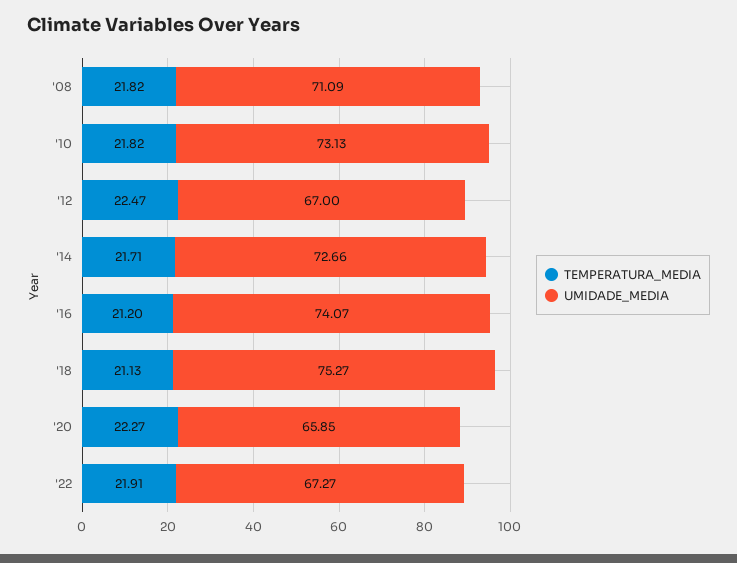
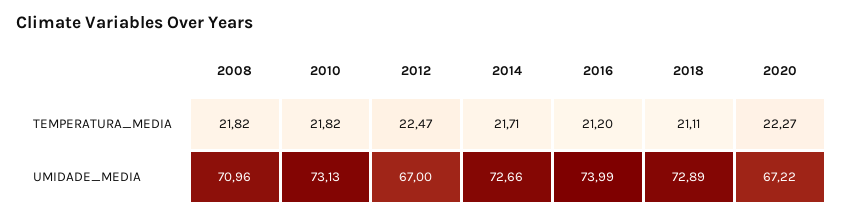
UMIDADE_MEDIA, '08: 71.09 -> 70.96
UMIDADE_MEDIA, '16: 74.07 -> 73.99
TEMPERATURA_MEDIA, '18: 21.13 -> 21.11
UMIDADE_MEDIA, '18: 75.27 -> 72.89
UMIDADE_MEDIA, '20: 65.85 -> 67.22
TEMPERATURA_MEDIA, '22: 21.91 -> none
UMIDADE_MEDIA, '22: 67.27 -> none

